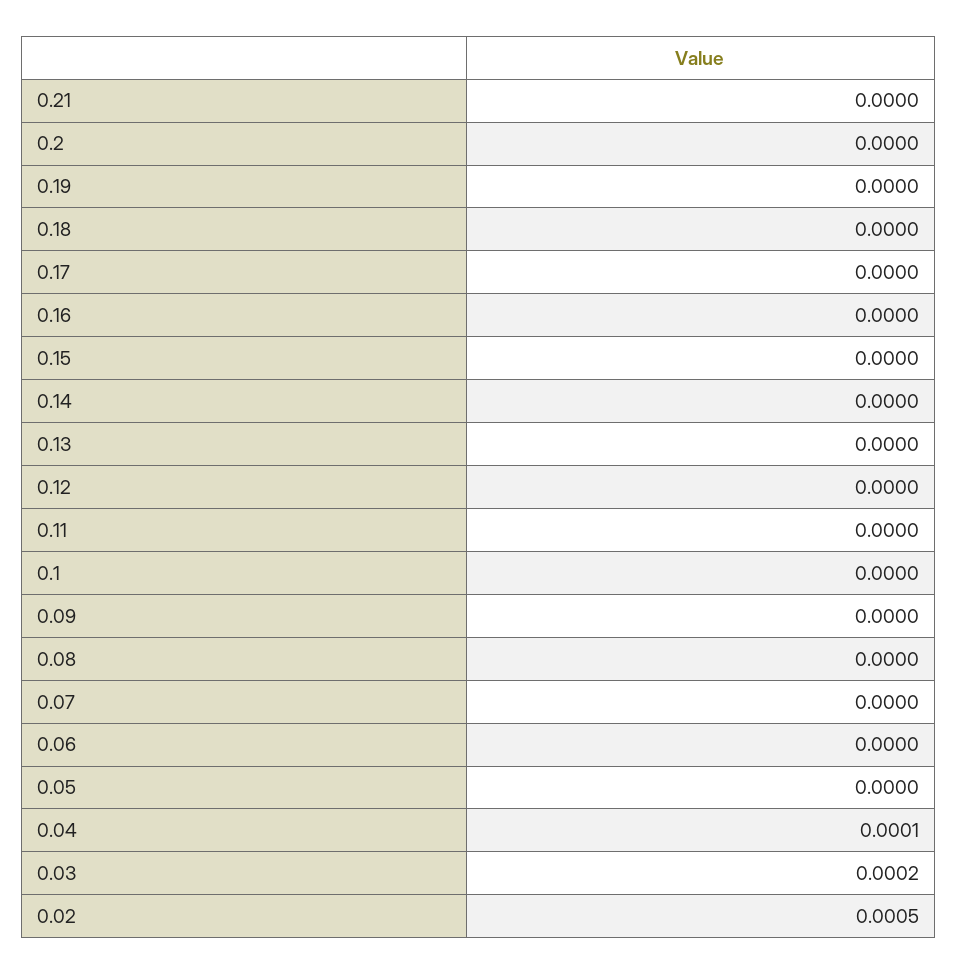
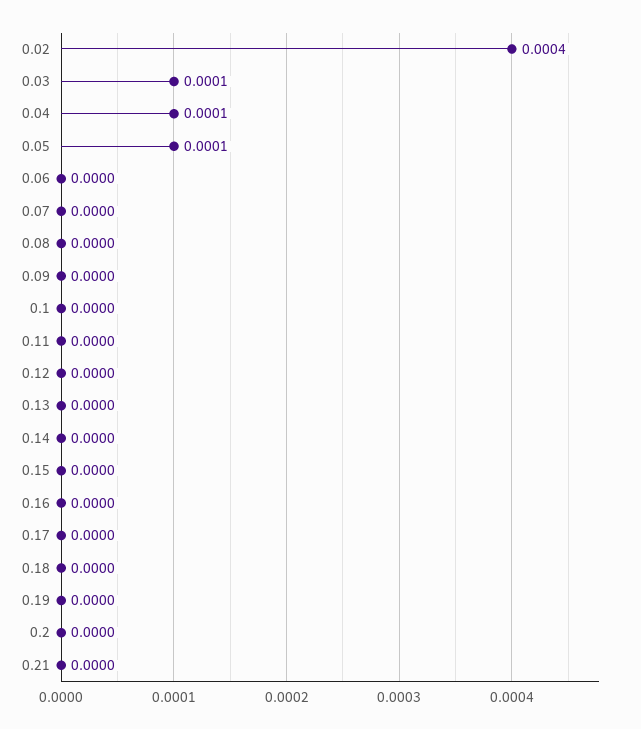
0.05: 0 -> 0.0001
0.03: 0.0002 -> 0.0001
0.02: 0.0005 -> 0.0004

